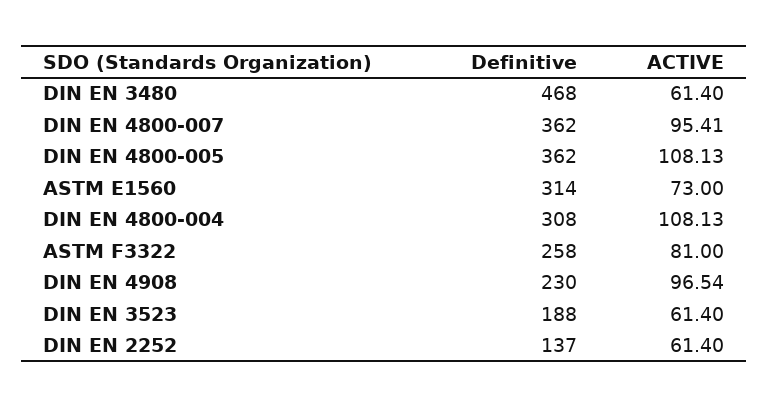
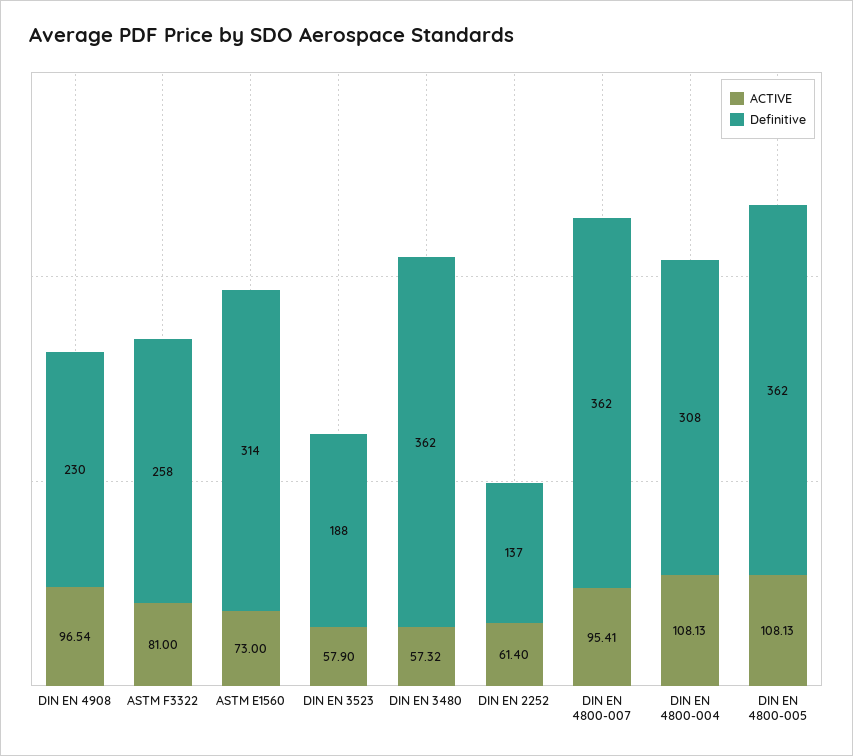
Definitive, DIN EN 3480: 468 -> 362
ACTIVE, DIN EN 3480: 61.4 -> 57.32
ACTIVE, DIN EN 3523: 61.4 -> 57.9

